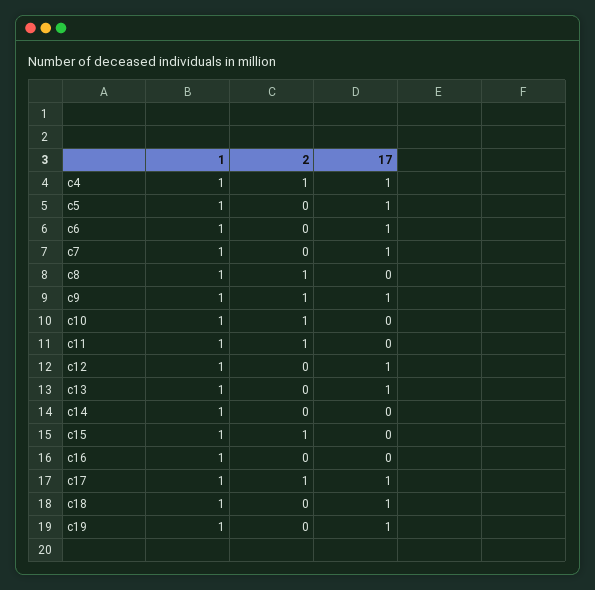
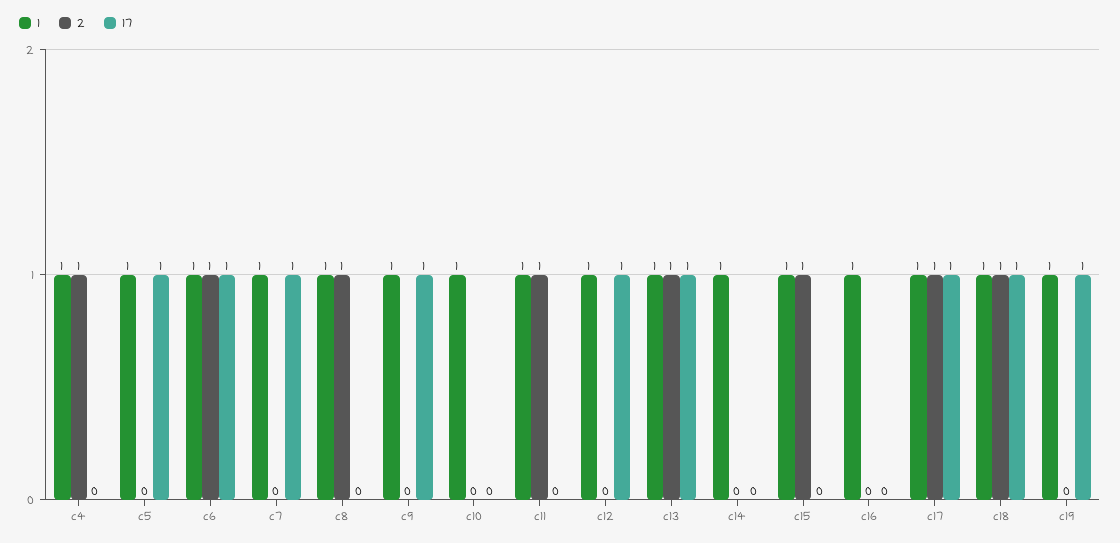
17, c4: 1 -> 0
2, c6: 0 -> 1
2, c9: 1 -> 0
2, c10: 1 -> 0
2, c13: 0 -> 1
2, c18: 0 -> 1

